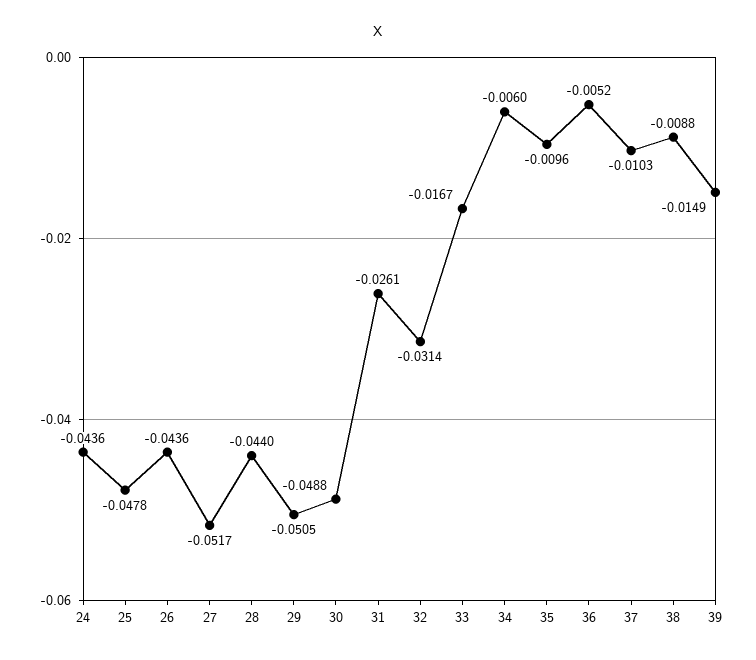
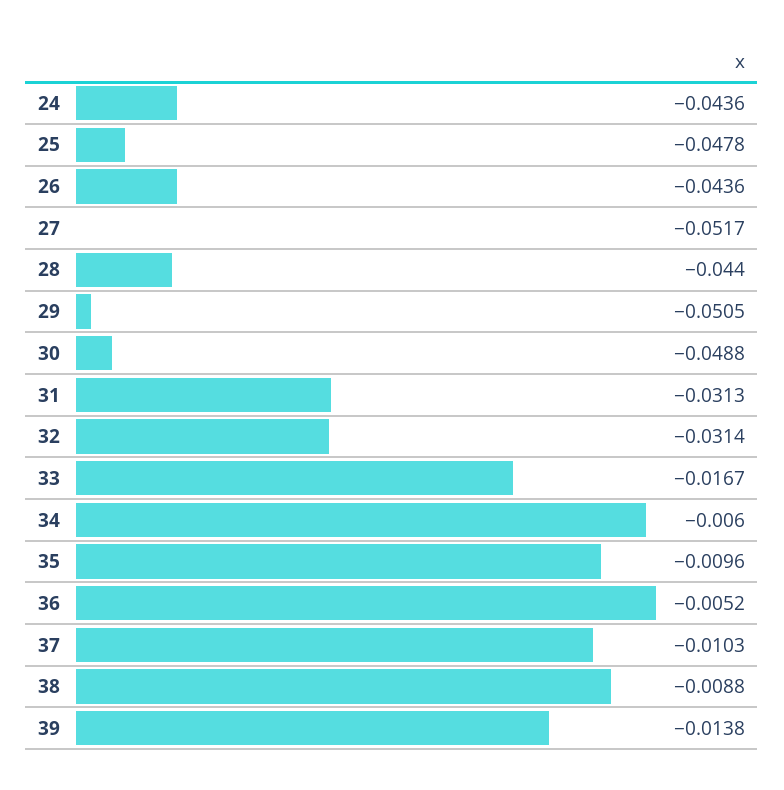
31: -0.0261 -> -0.0313
39: -0.0149 -> -0.0138

